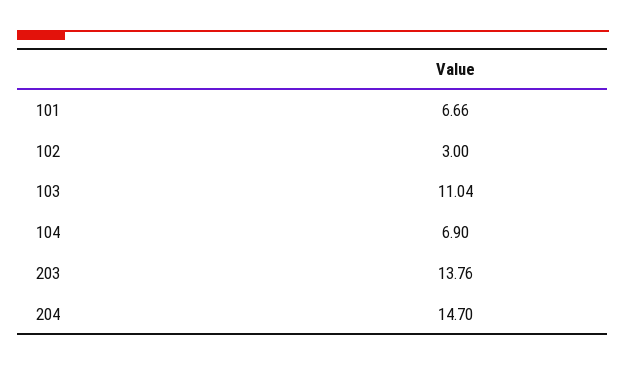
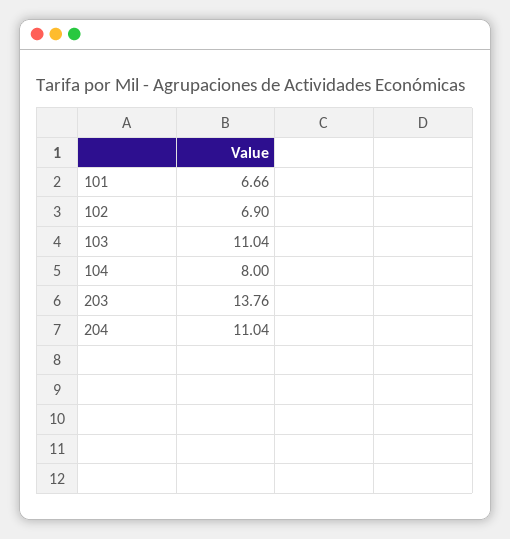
102: 3 -> 6.9
104: 6.9 -> 8
204: 14.7 -> 11.04

